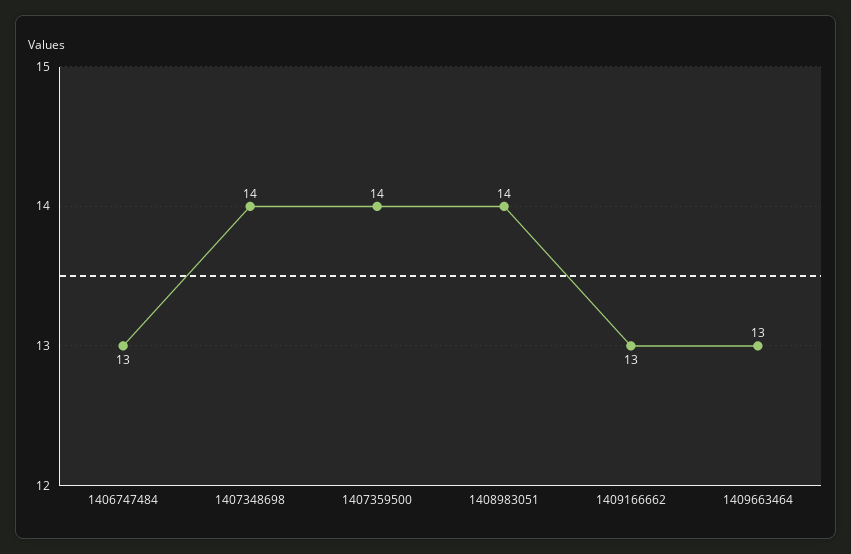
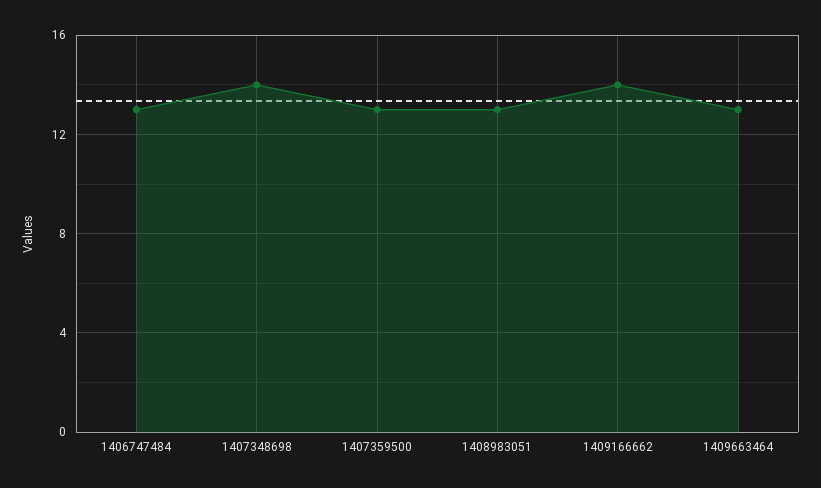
1407359500: 14 -> 13
1408983051: 14 -> 13
1409166662: 13 -> 14

